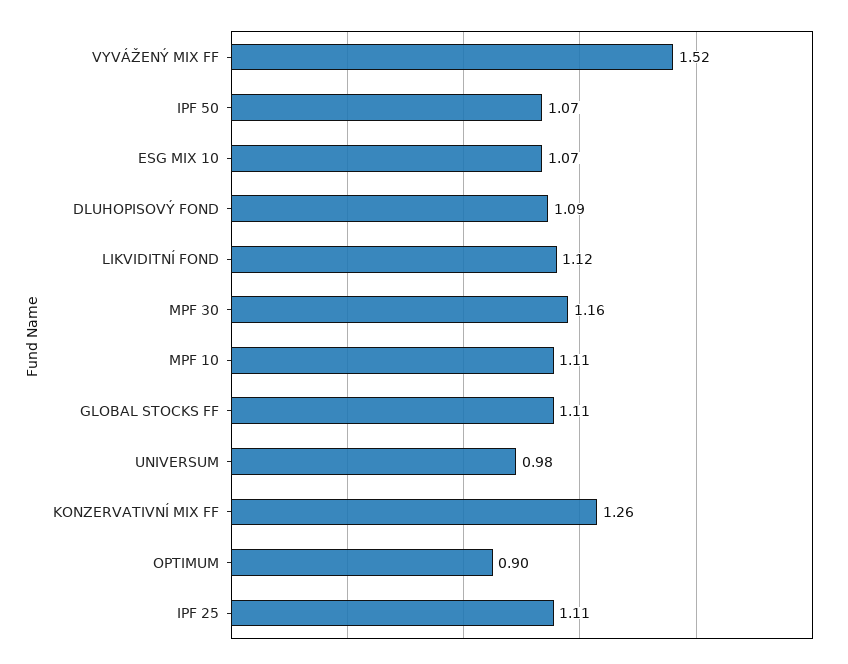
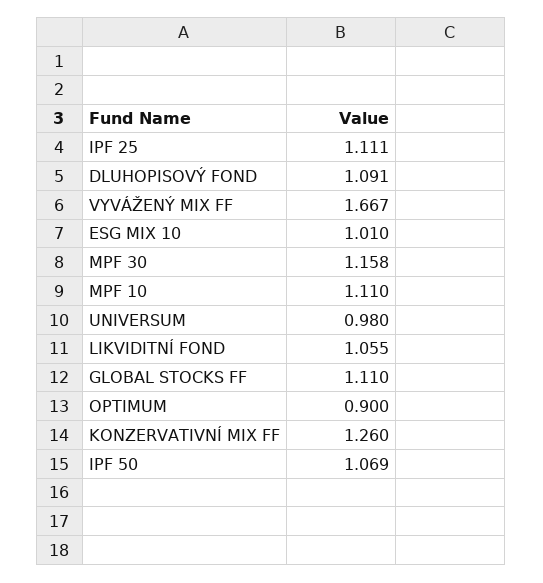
VYVÁŽENÝ MIX FF: 1.52 -> 1.667
ESG MIX 10: 1.07 -> 1.01
LIKVIDITNÍ FOND: 1.12 -> 1.055

